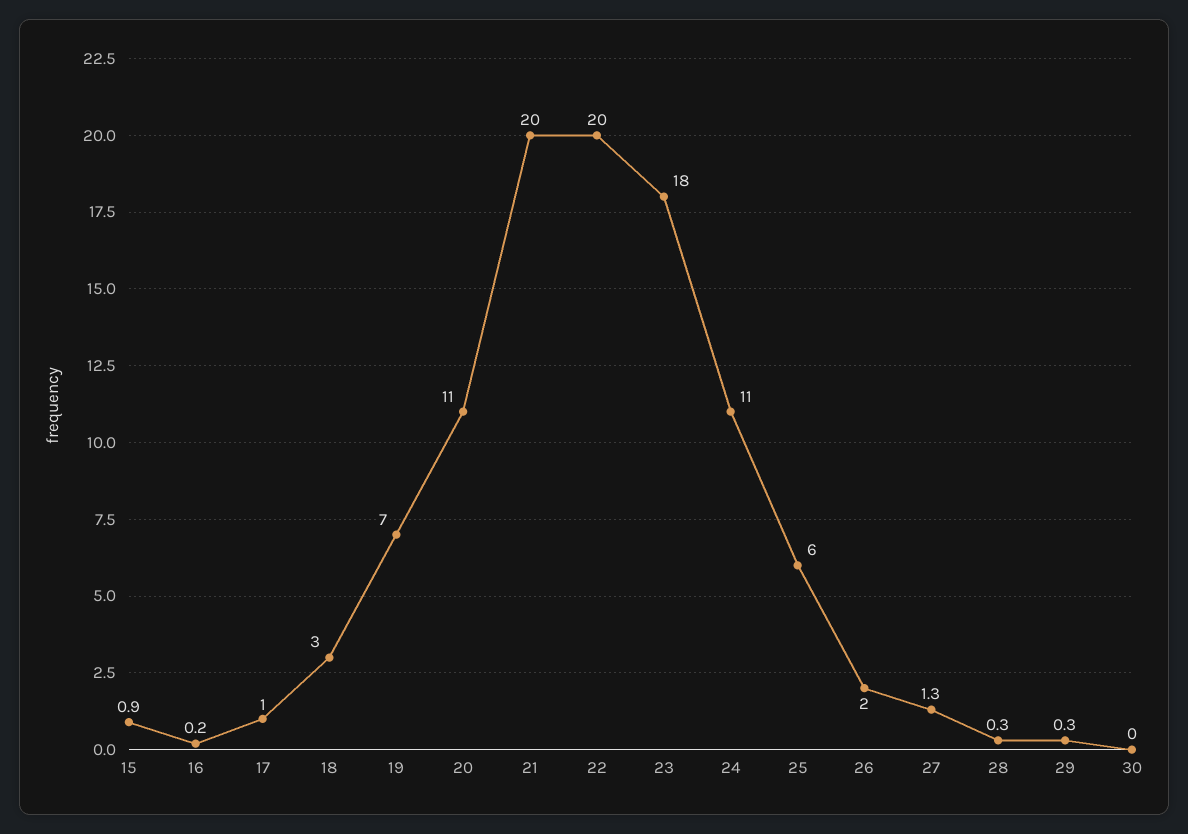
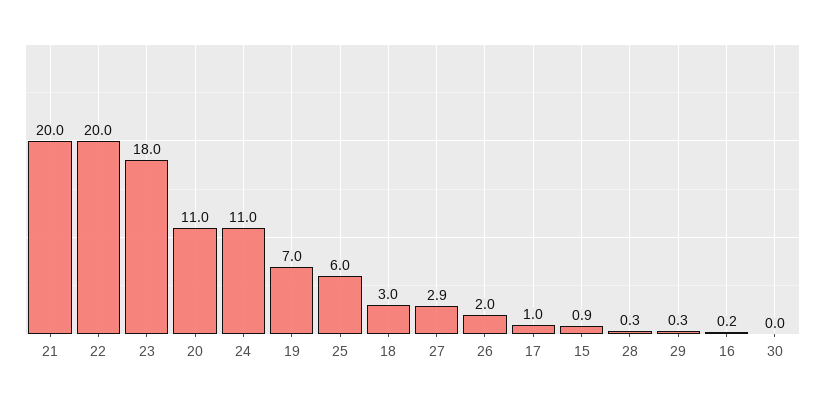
27: 1.3 -> 2.9

